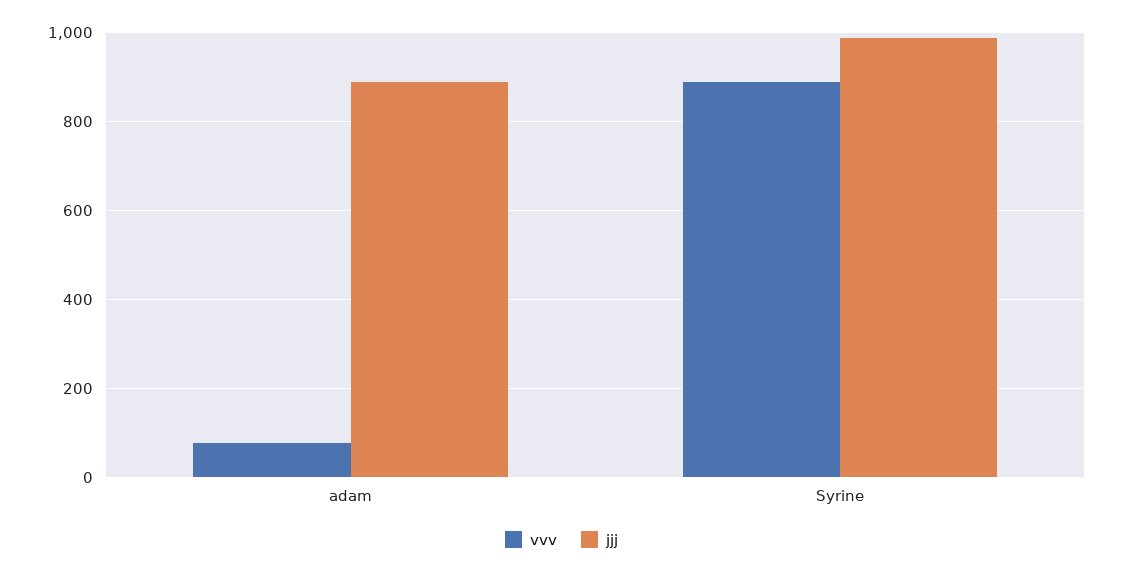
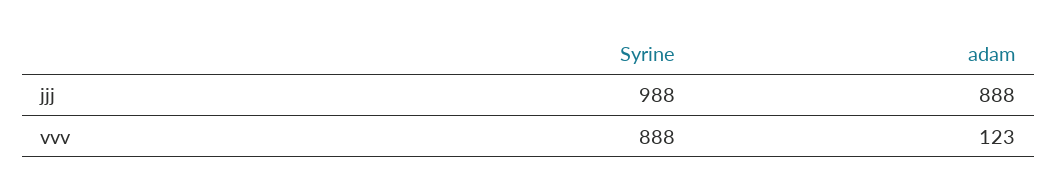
vvv, adam: 80 -> 123

